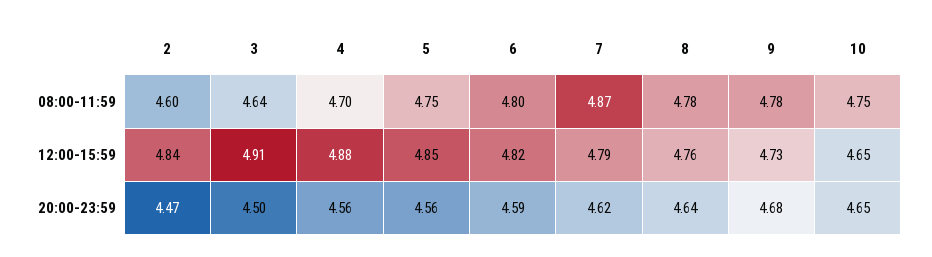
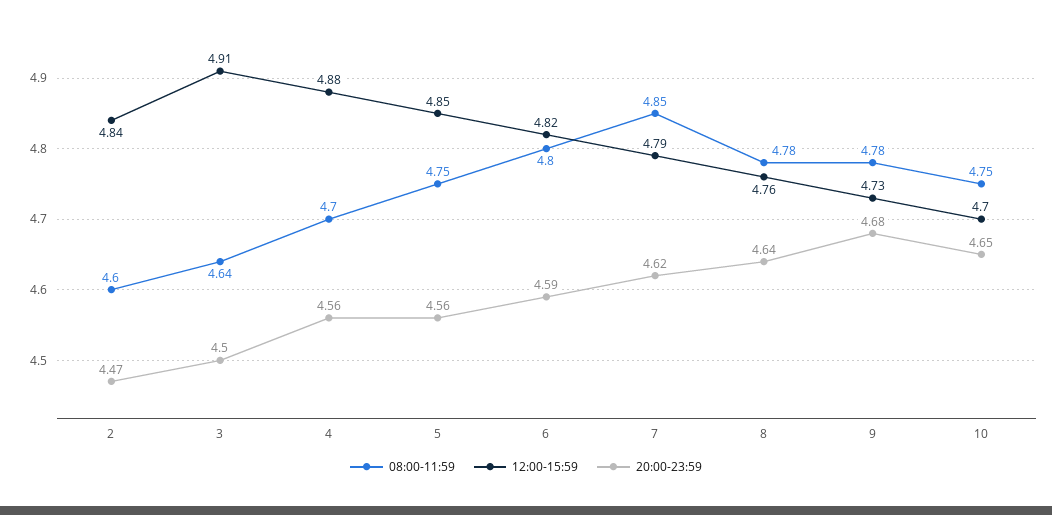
08:00-11:59, 7: 4.87 -> 4.85
12:00-15:59, 10: 4.65 -> 4.7

